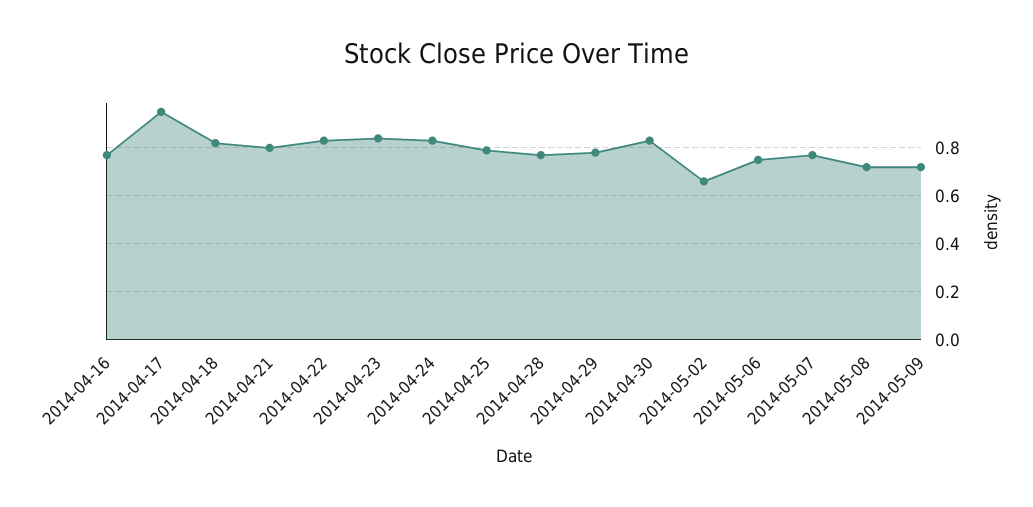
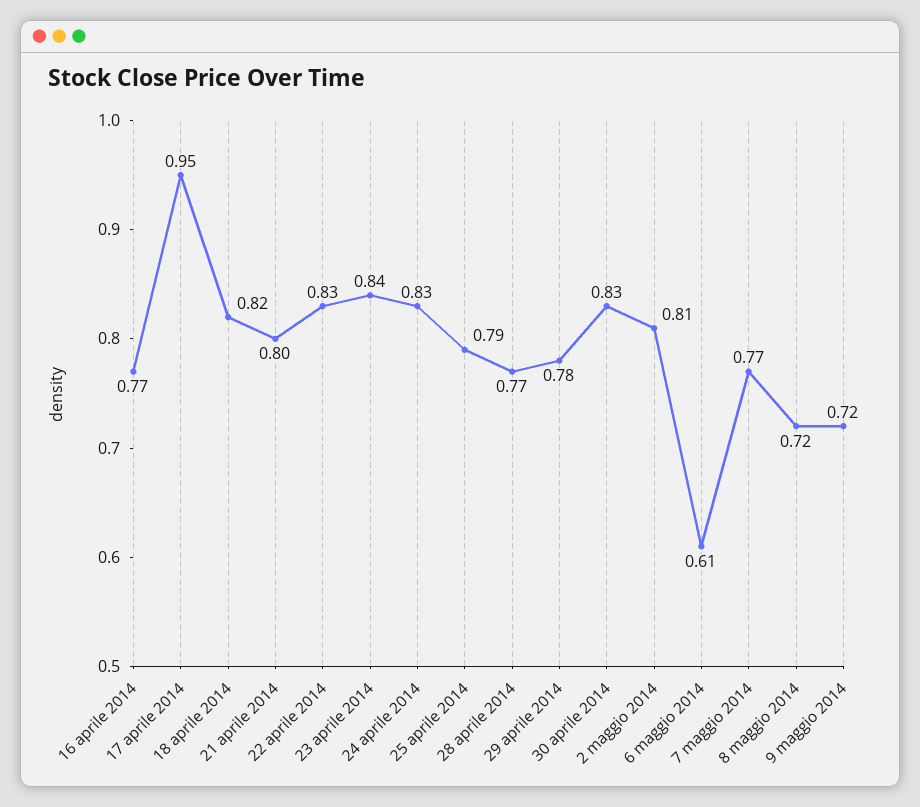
2014-05-02: 0.65 -> 0.81
2014-05-06: 0.75 -> 0.61

